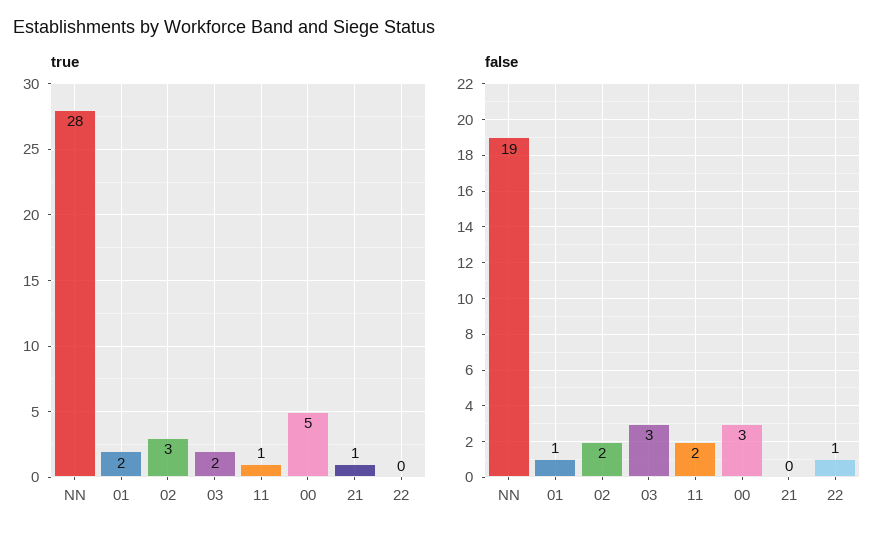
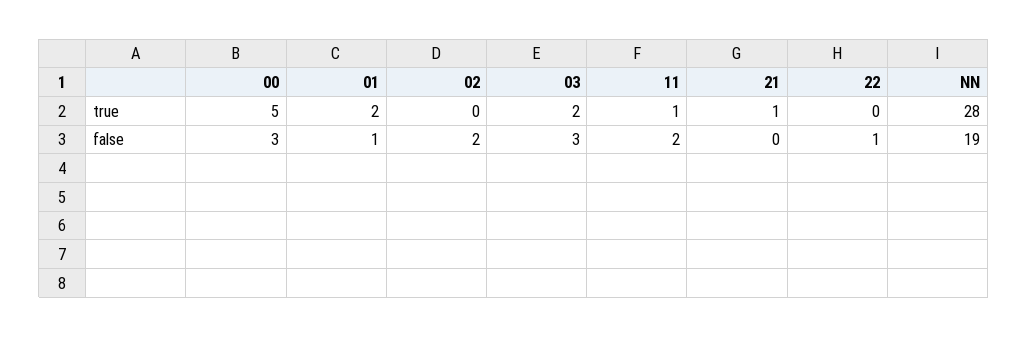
true, 02: 3 -> 0

